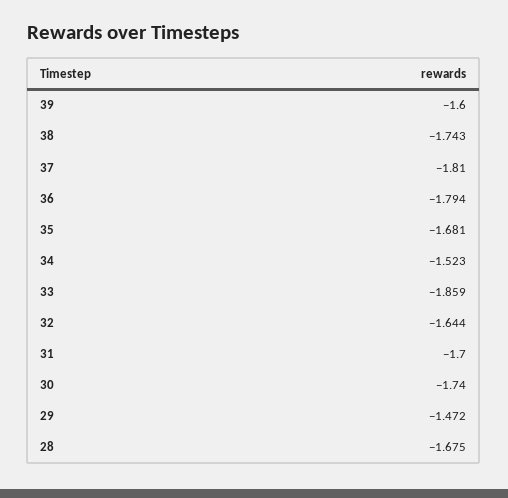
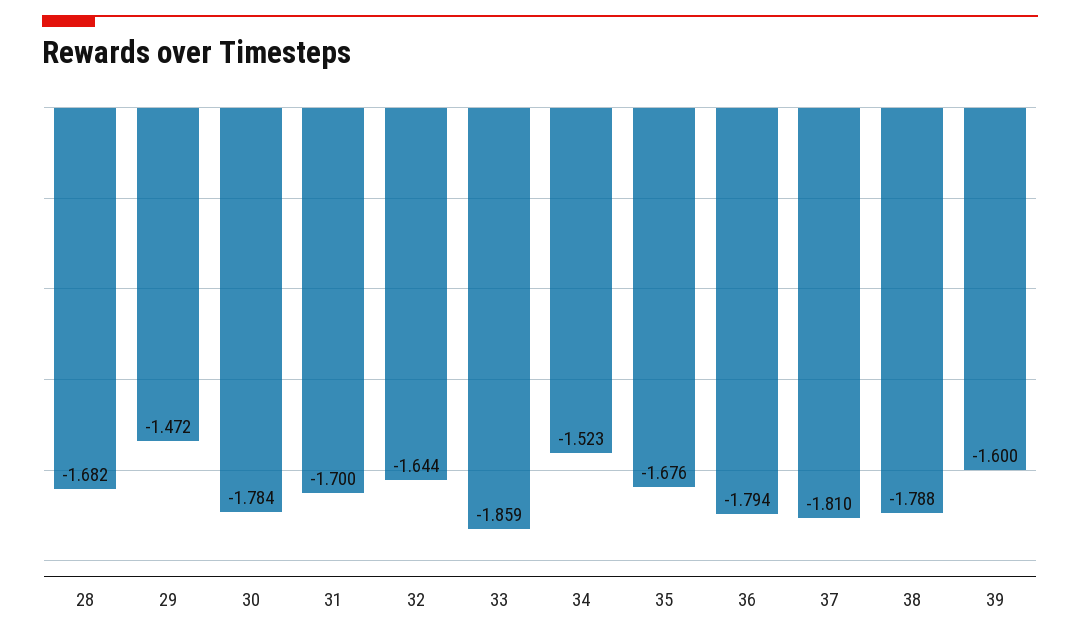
38: -1.743 -> -1.788
35: -1.681 -> -1.676
30: -1.74 -> -1.784
28: -1.675 -> -1.682

